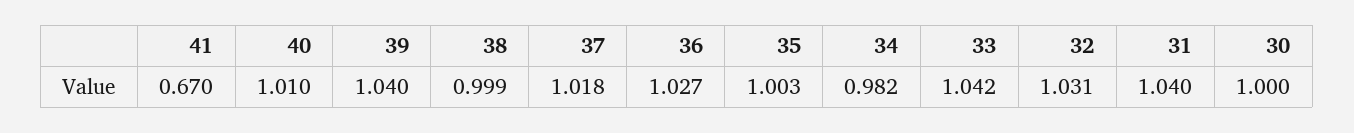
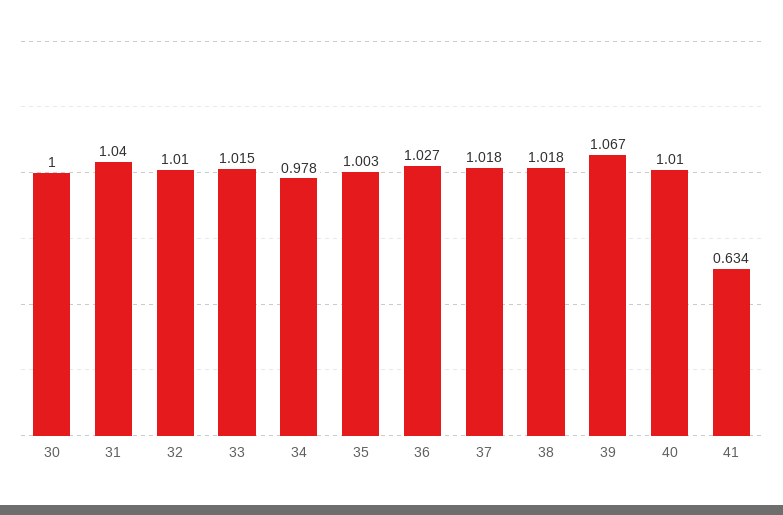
41: 0.67 -> 0.634
39: 1.04 -> 1.067
38: 0.999 -> 1.018
34: 0.982 -> 0.978
33: 1.042 -> 1.015
32: 1.031 -> 1.01

